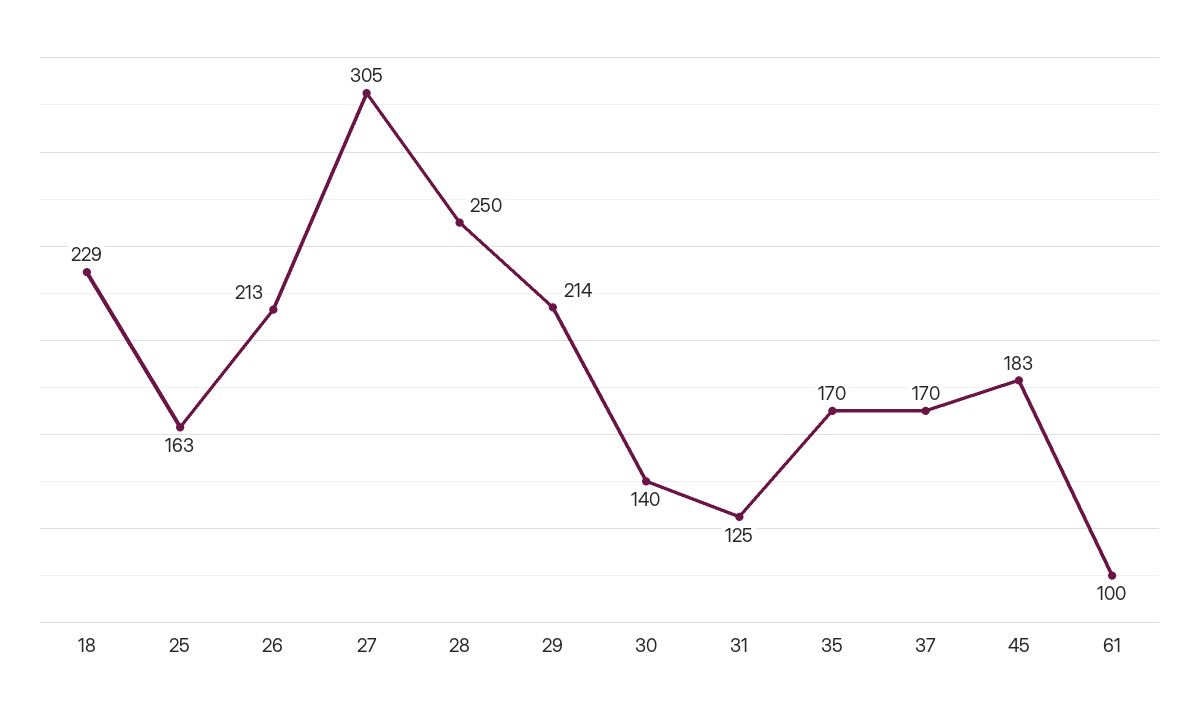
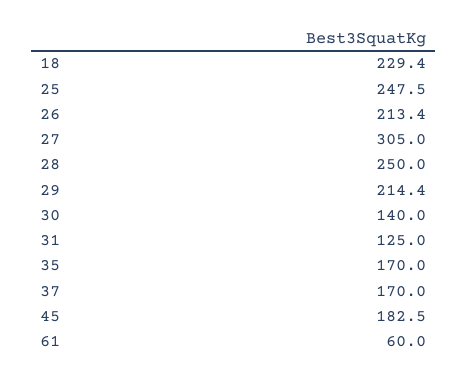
25: 163 -> 247.5
61: 100 -> 60

